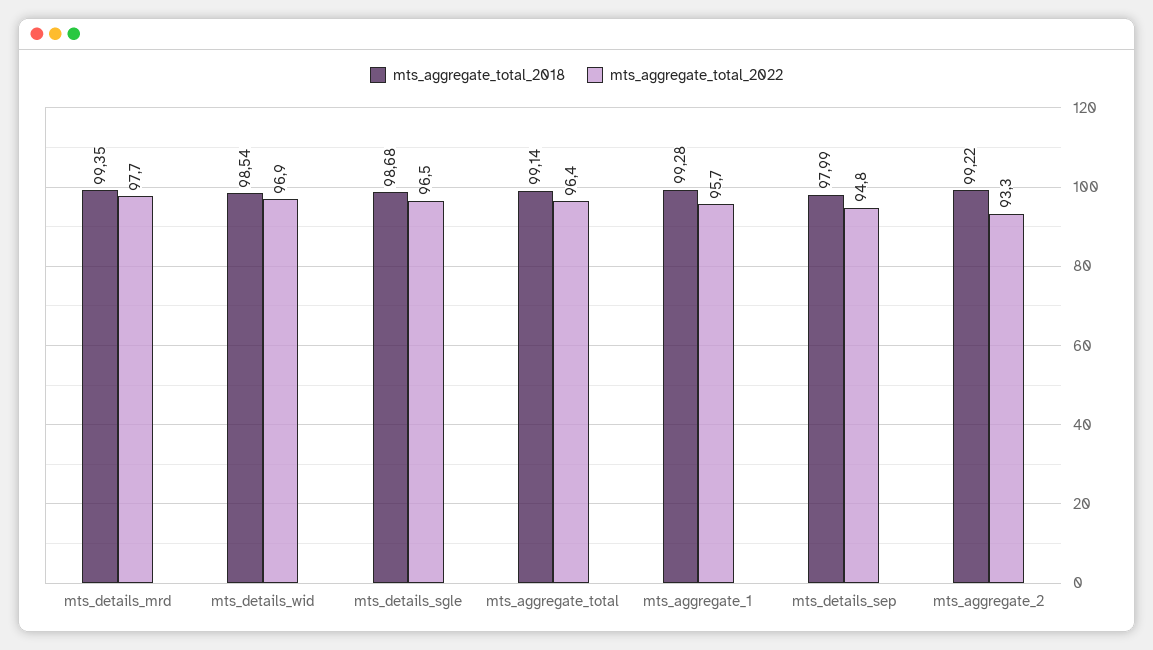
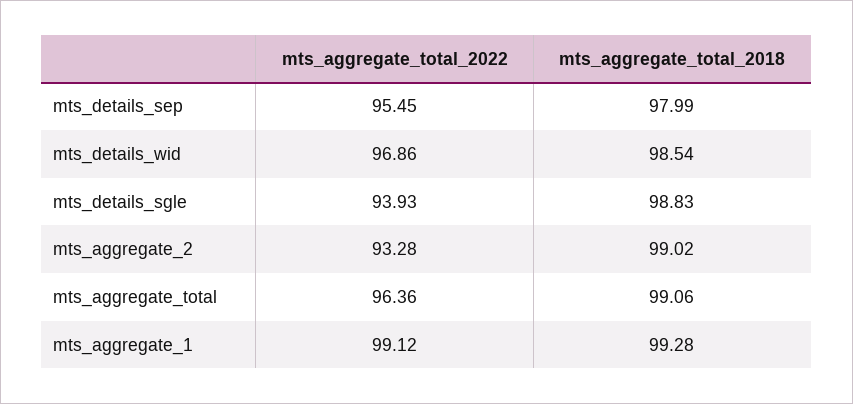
mts_aggregate_total_2018, mts_details_mrd: 99.35 -> none
mts_aggregate_total_2022, mts_details_mrd: 97.7 -> none
mts_aggregate_total_2018, mts_details_sgle: 98.68 -> 98.83
mts_aggregate_total_2022, mts_details_sgle: 96.5 -> 93.93
mts_aggregate_total_2018, mts_aggregate_total: 99.14 -> 99.06
mts_aggregate_total_2022, mts_aggregate_1: 95.7 -> 99.12
mts_aggregate_total_2022, mts_details_sep: 94.8 -> 95.45
mts_aggregate_total_2018, mts_aggregate_2: 99.22 -> 99.02

